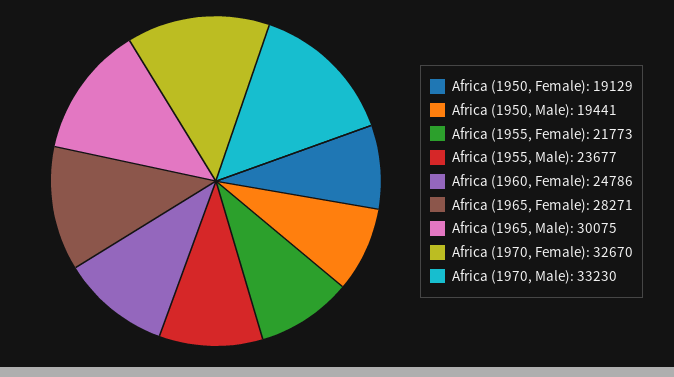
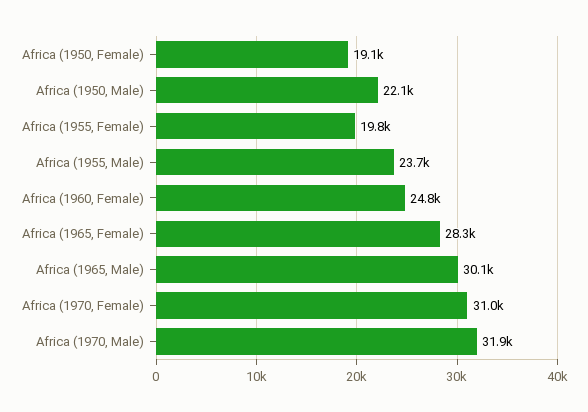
Africa (1950, Male): 19441 -> 22100
Africa (1955, Female): 21773 -> 19800
Africa (1970, Female): 32670 -> 31000
Africa (1970, Male): 33230 -> 31900

